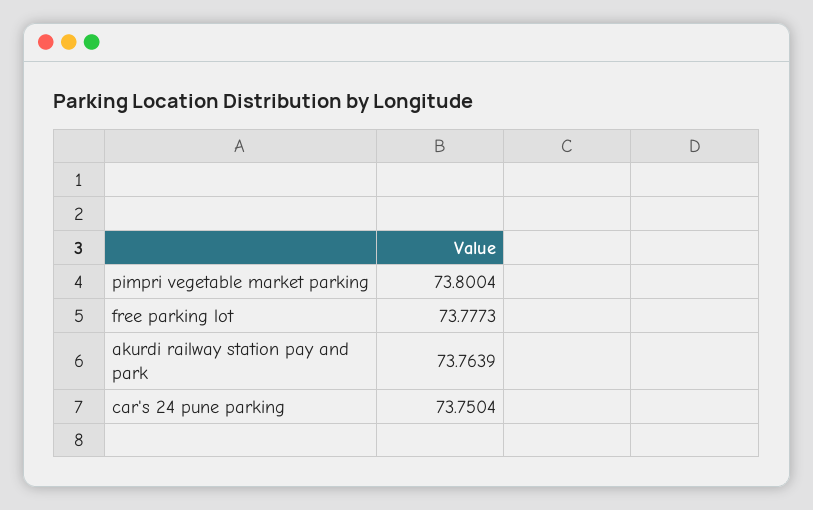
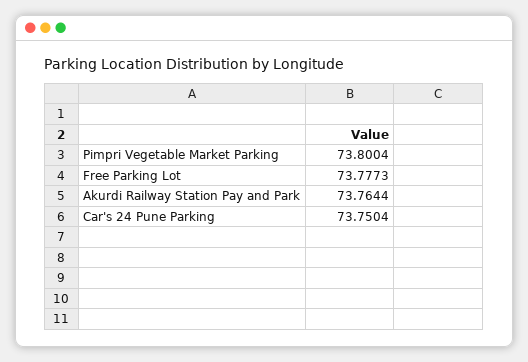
akurdi railway station pay and park: 73.7639 -> 73.7644

